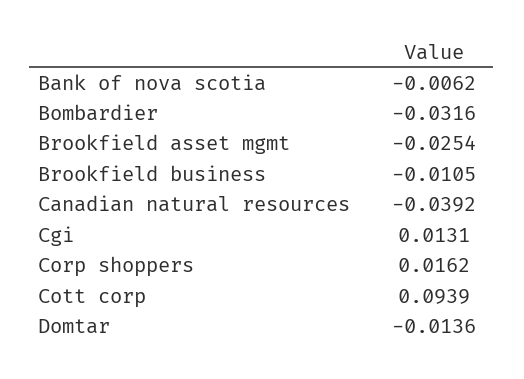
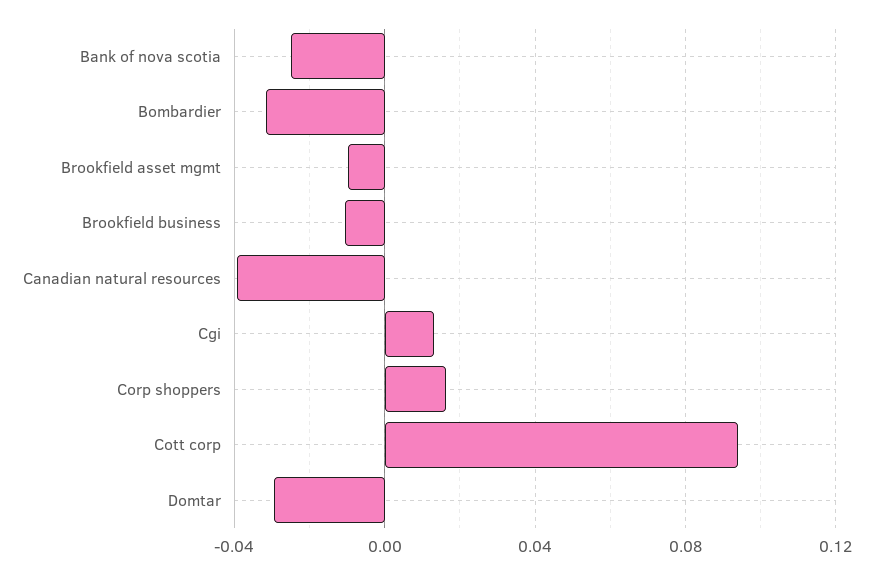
Bank of nova scotia: -0.0062 -> -0.025
Brookfield asset mgmt: -0.0254 -> -0.01
Domtar: -0.0136 -> -0.03

